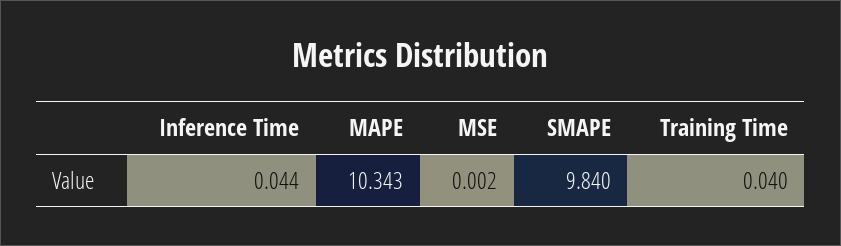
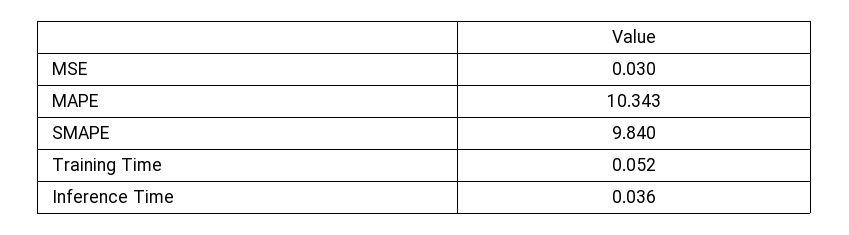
Inference Time: 0.044 -> 0.036
MSE: 0.002 -> 0.03
Training Time: 0.04 -> 0.052

